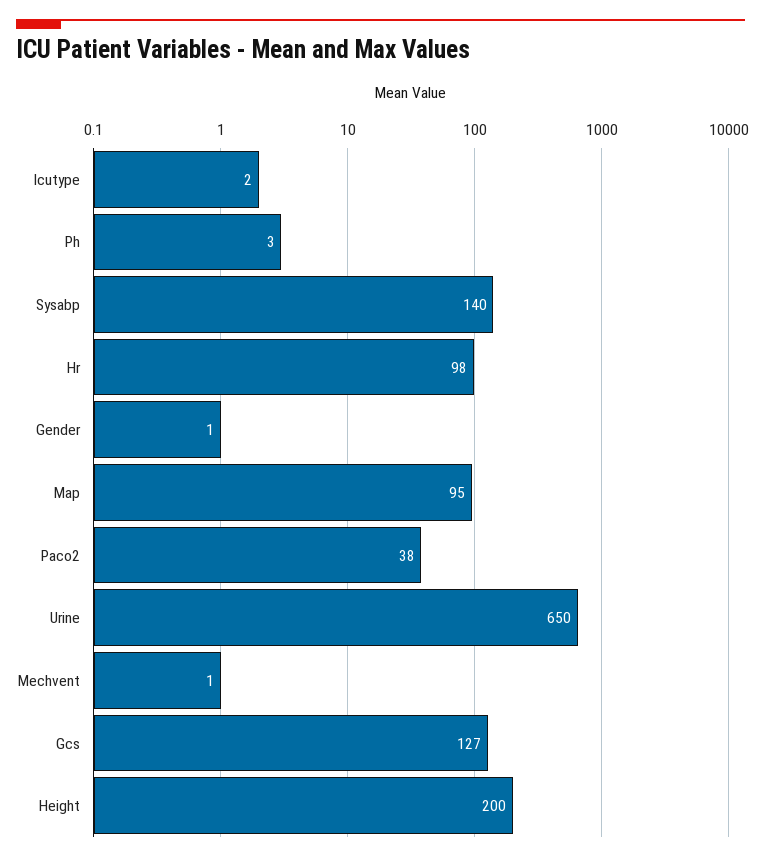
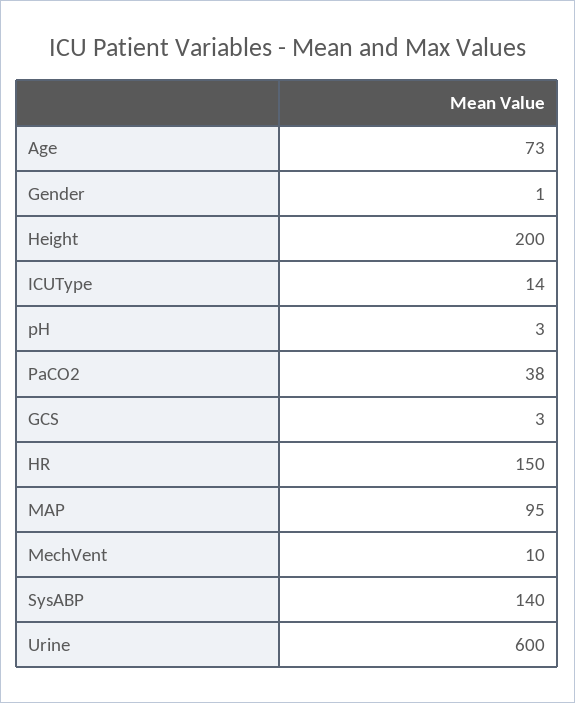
Icutype: 2 -> 14
Hr: 98 -> 150
Urine: 650 -> 600
Mechvent: 1 -> 10
Gcs: 127 -> 3
Age: none -> 73

